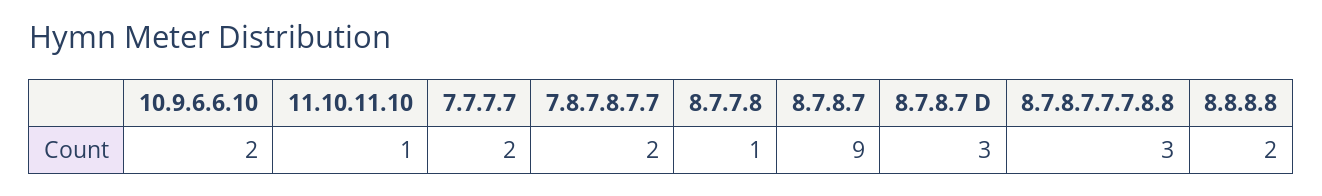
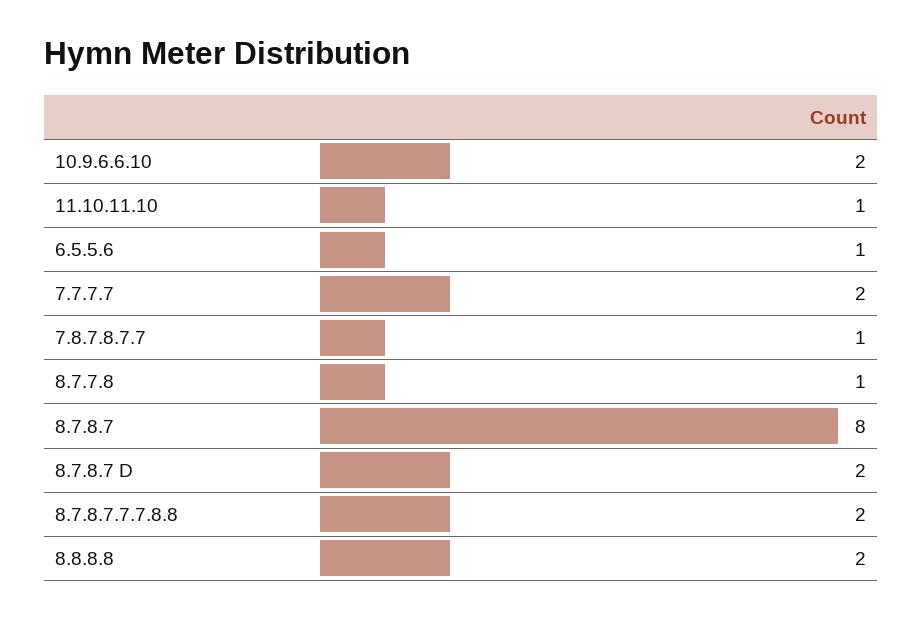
7.8.7.8.7.7: 2 -> 1
8.7.8.7: 9 -> 8
8.7.8.7 D: 3 -> 2
8.7.8.7.7.7.8.8: 3 -> 2
6.5.5.6: none -> 1

